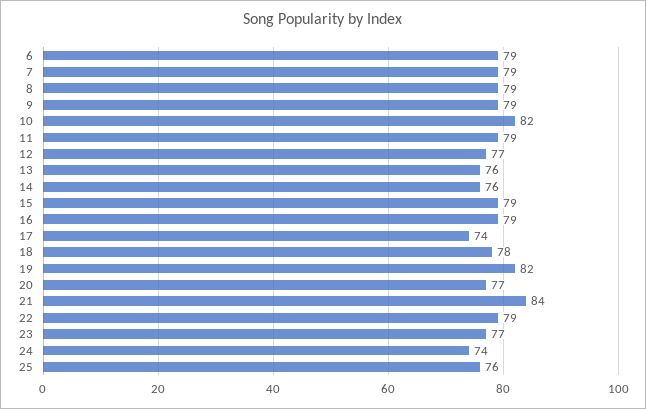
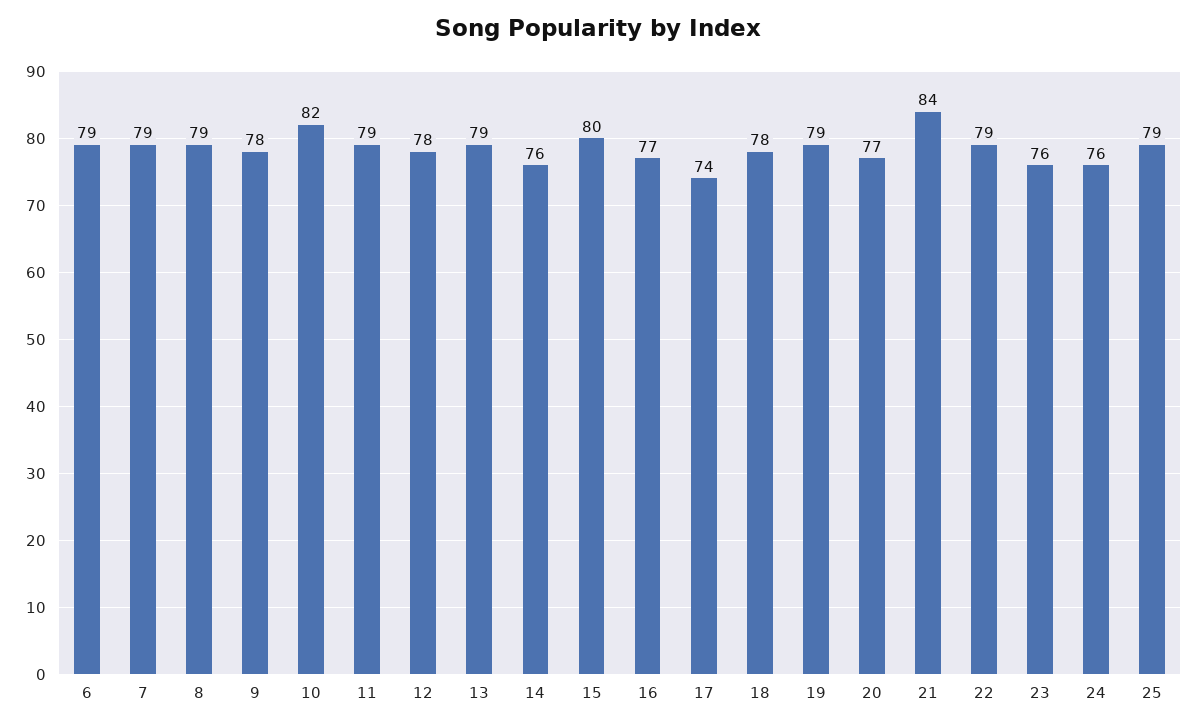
9: 79 -> 78
12: 77 -> 78
13: 76 -> 79
15: 79 -> 80
16: 79 -> 77
19: 82 -> 79
23: 77 -> 76
24: 74 -> 76
25: 76 -> 79

